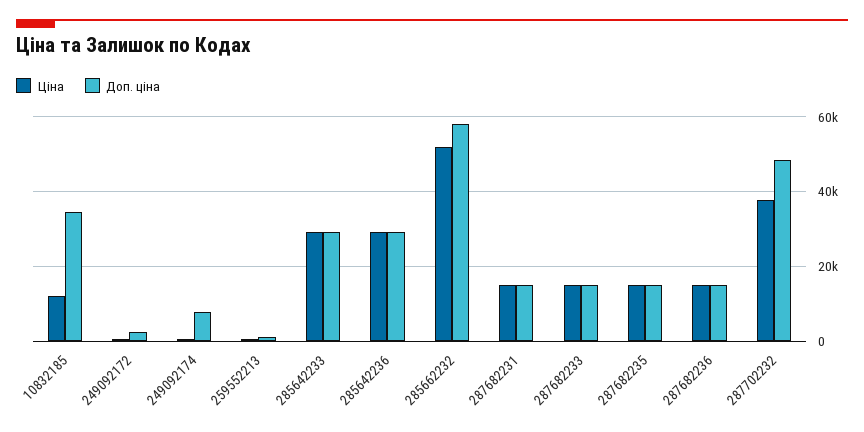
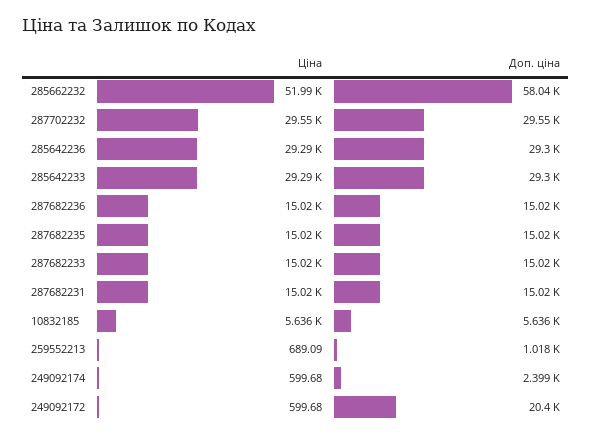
Ціна, 10832185: 12000 -> 5636
Доп. ціна, 10832185: 34000 -> 5636
Доп. ціна, 249092172: 2000 -> 20400
Доп. ціна, 249092174: 8000 -> 2399
Ціна, 287702232: 38000 -> 29550
Доп. ціна, 287702232: 48000 -> 29550

